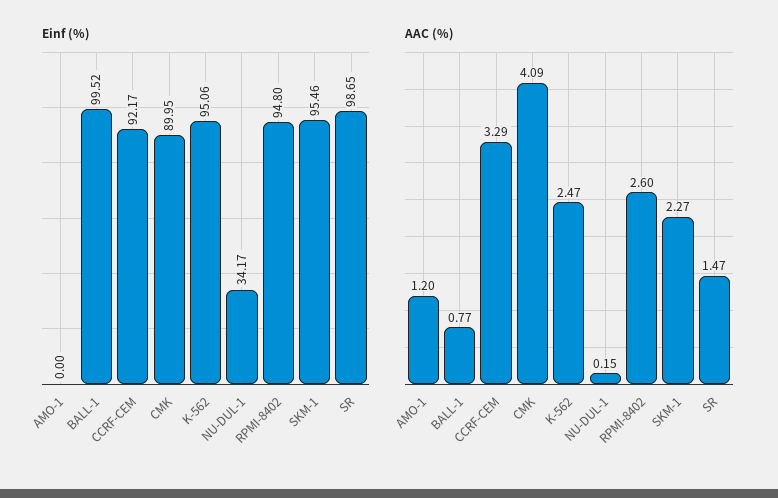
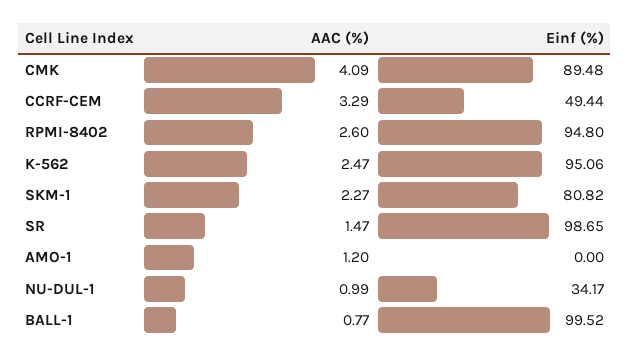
Einf (%), CCRF-CEM: 92.17 -> 49.44
Einf (%), CMK: 89.95 -> 89.48
Einf (%), SKM-1: 95.46 -> 80.82
AAC (%), NU-DUL-1: 0.15 -> 0.99

